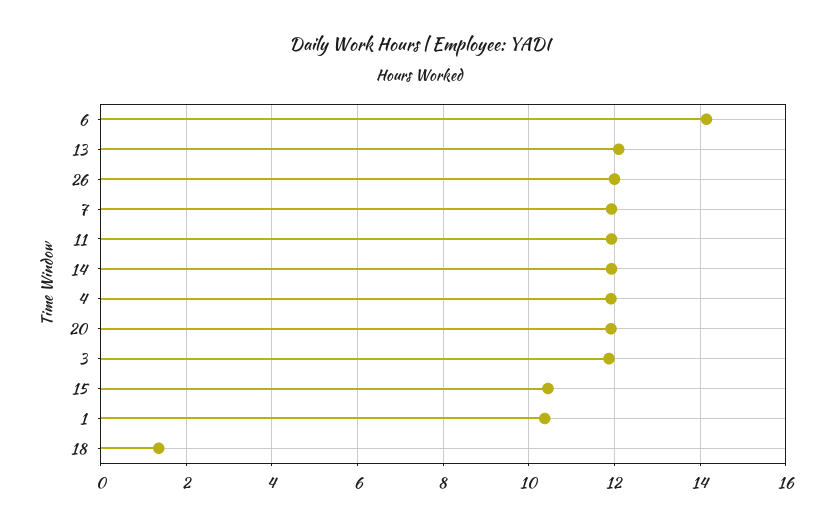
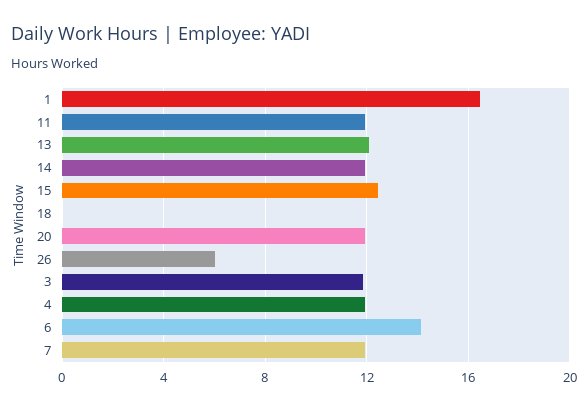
26: 12 -> 6
15: 10.4 -> 12.5
1: 10.4 -> 16.5
18: 1.4 -> 0

